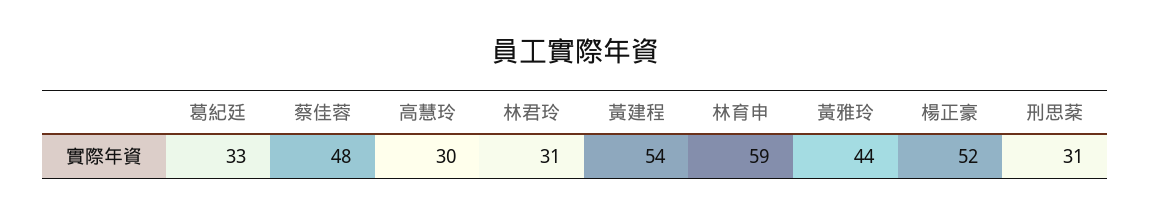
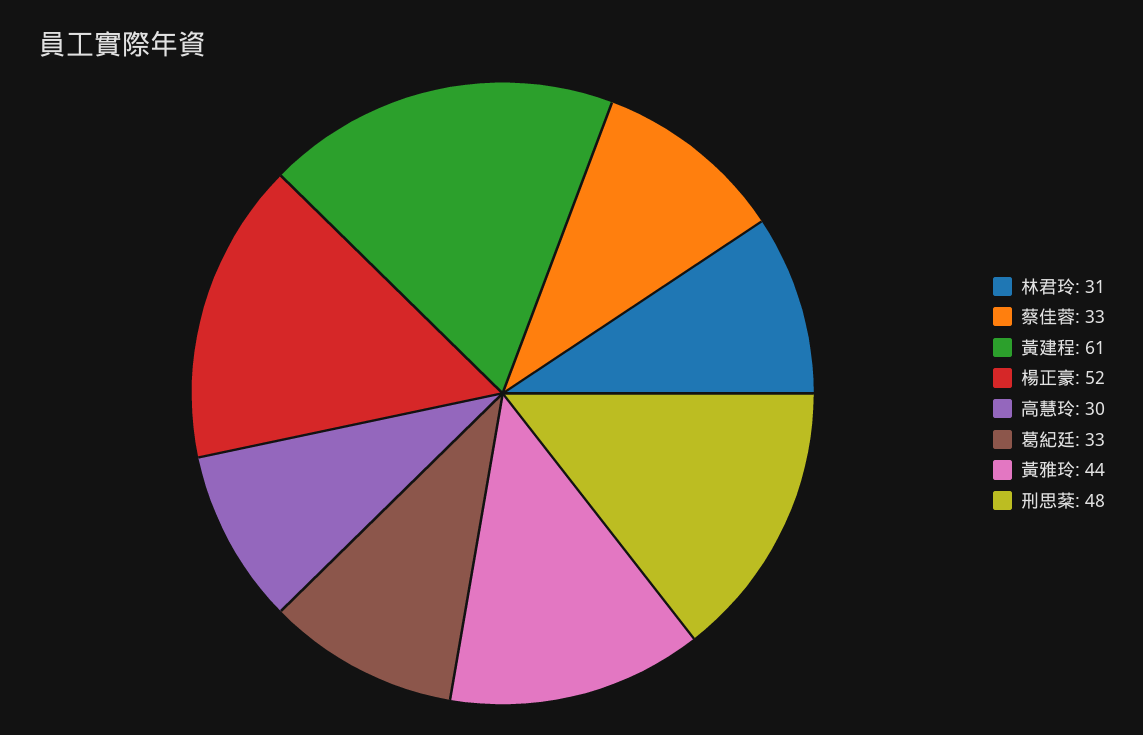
蔡佳蓉: 48 -> 33
黃建程: 54 -> 61
林育申: 59 -> none
刑思棻: 31 -> 48

